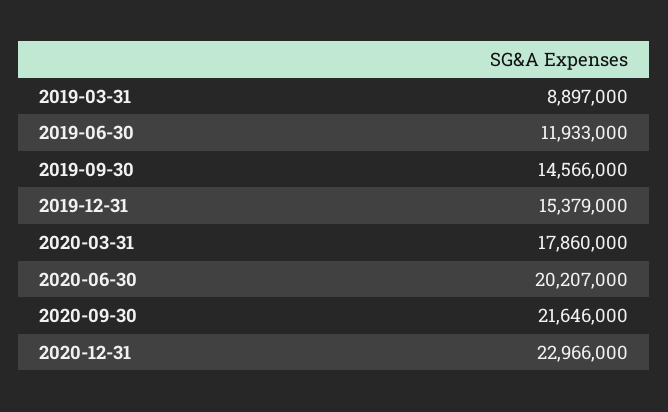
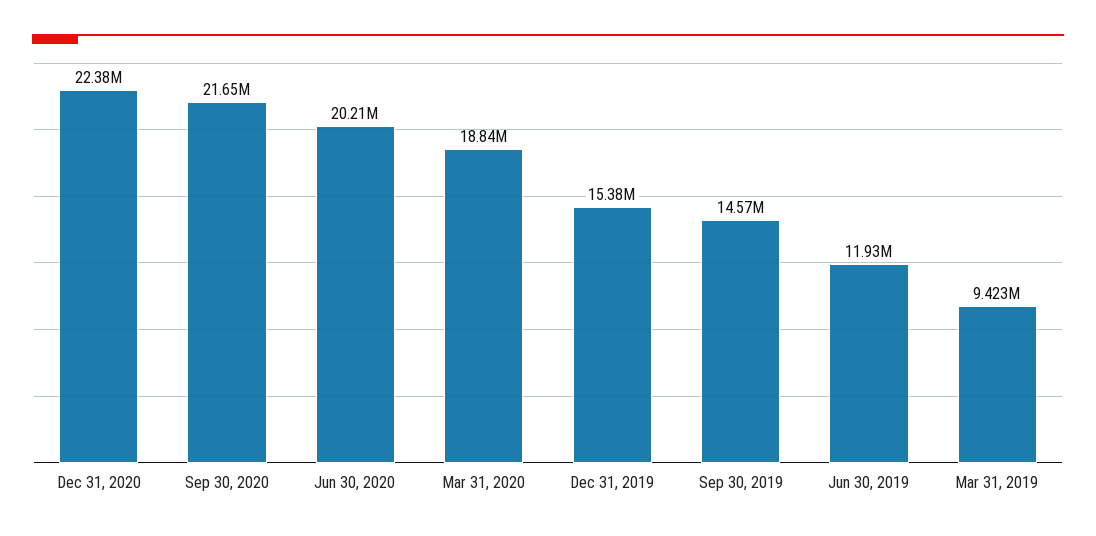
2019-03-31: 8897000 -> 9423000
2020-03-31: 17860000 -> 18840000
2020-12-31: 22966000 -> 22380000

